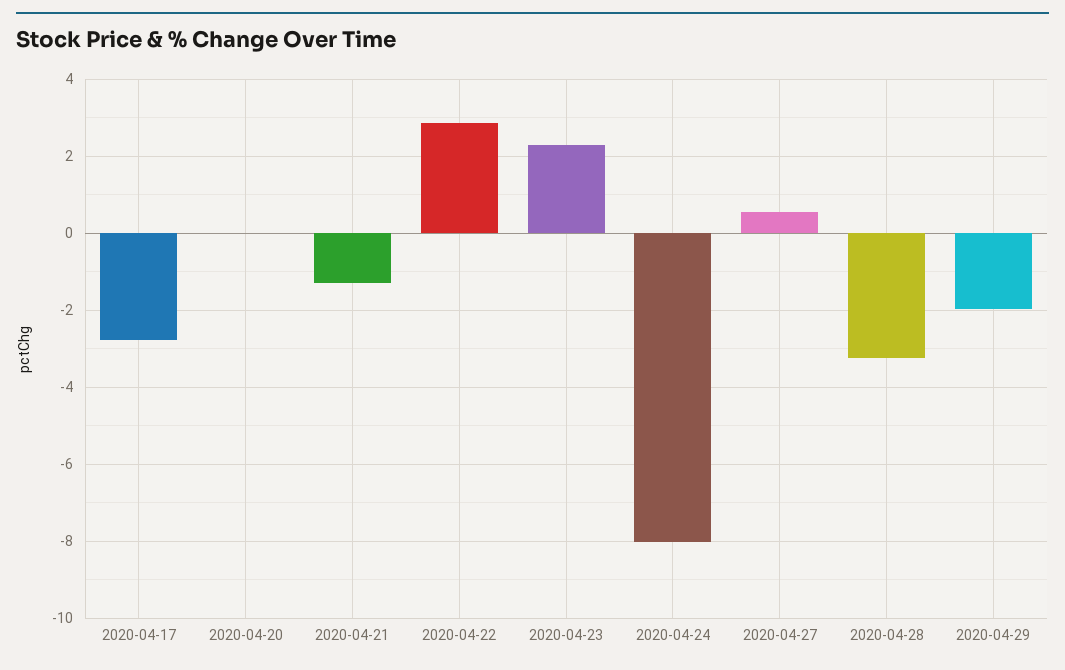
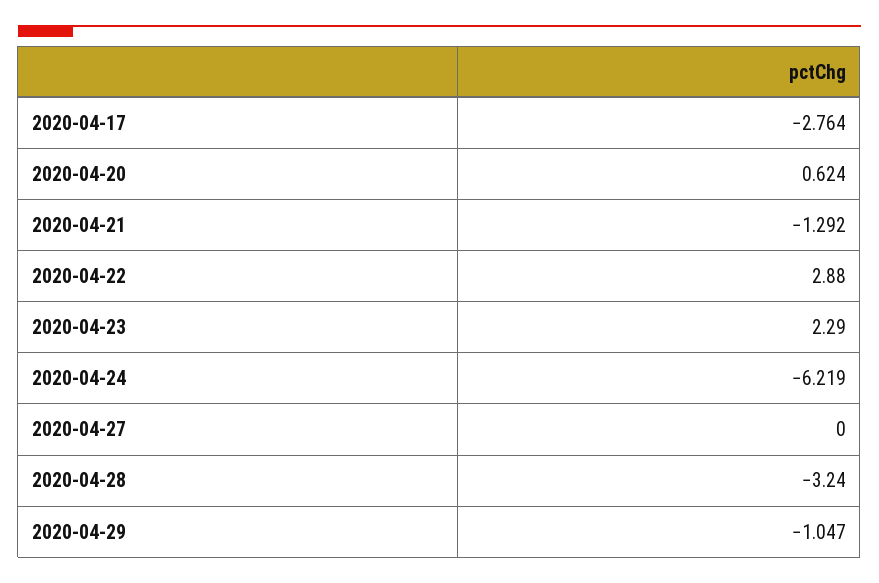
2020-04-20: 0 -> 0.624
2020-04-24: -8 -> -6.219
2020-04-27: 0.6 -> 0
2020-04-29: -2 -> -1.047

